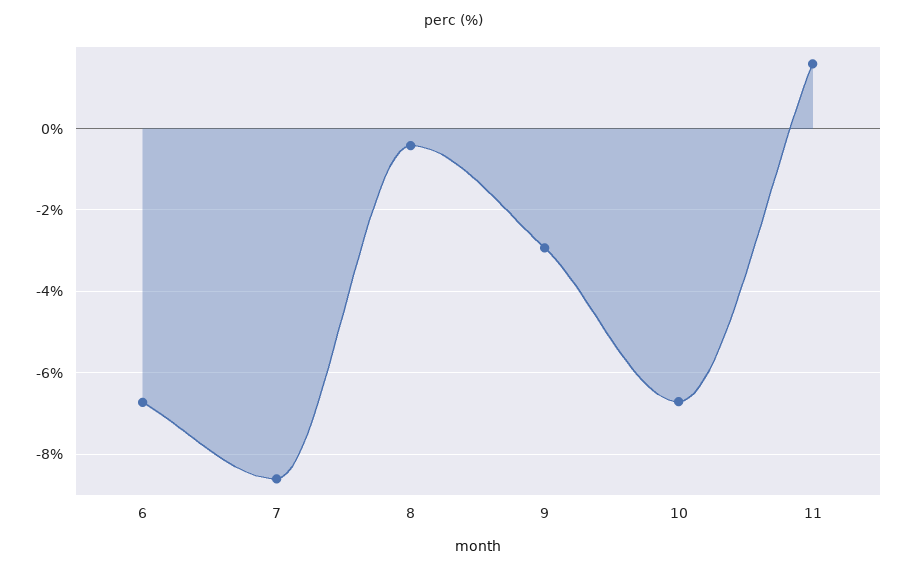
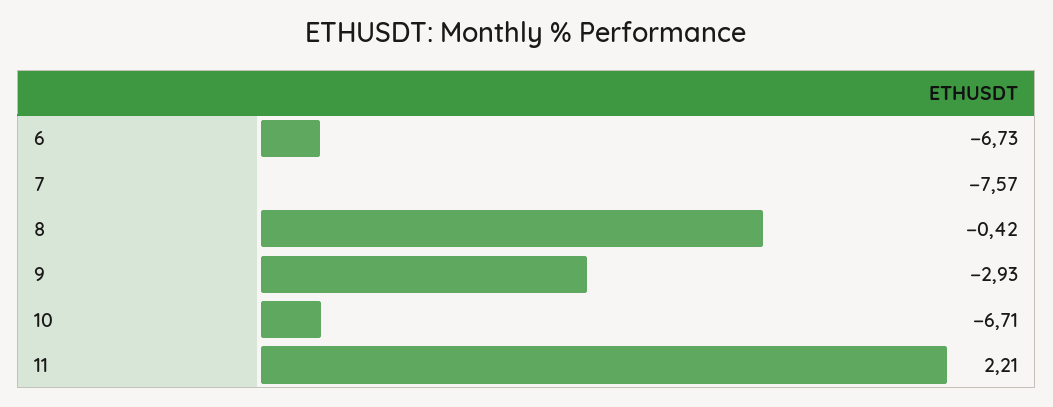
7: -8.6 -> -7.57
11: 1.6 -> 2.21

